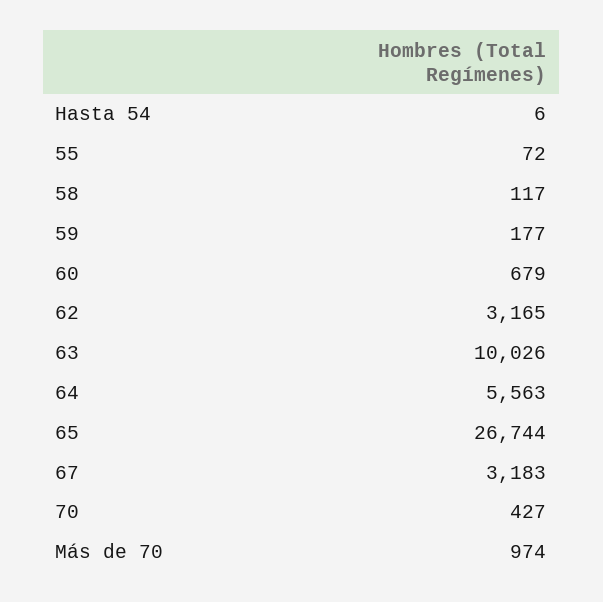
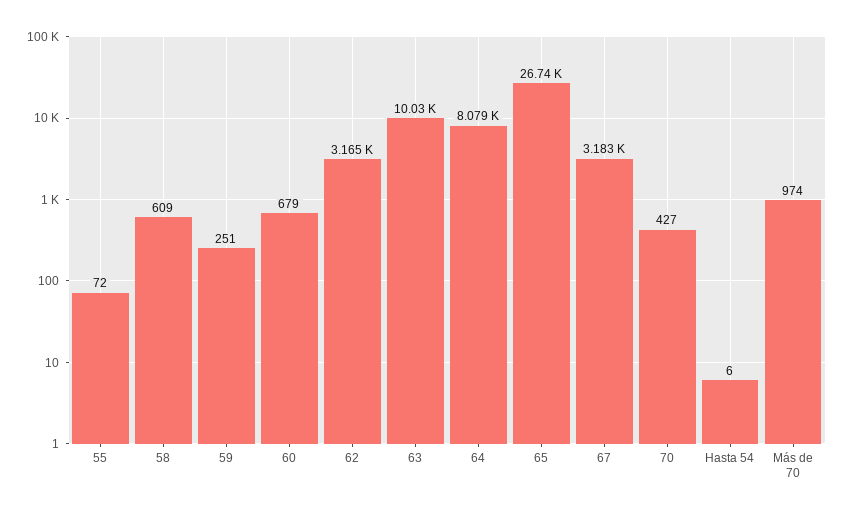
58: 117 -> 609
59: 177 -> 251
64: 5563 -> 8079

